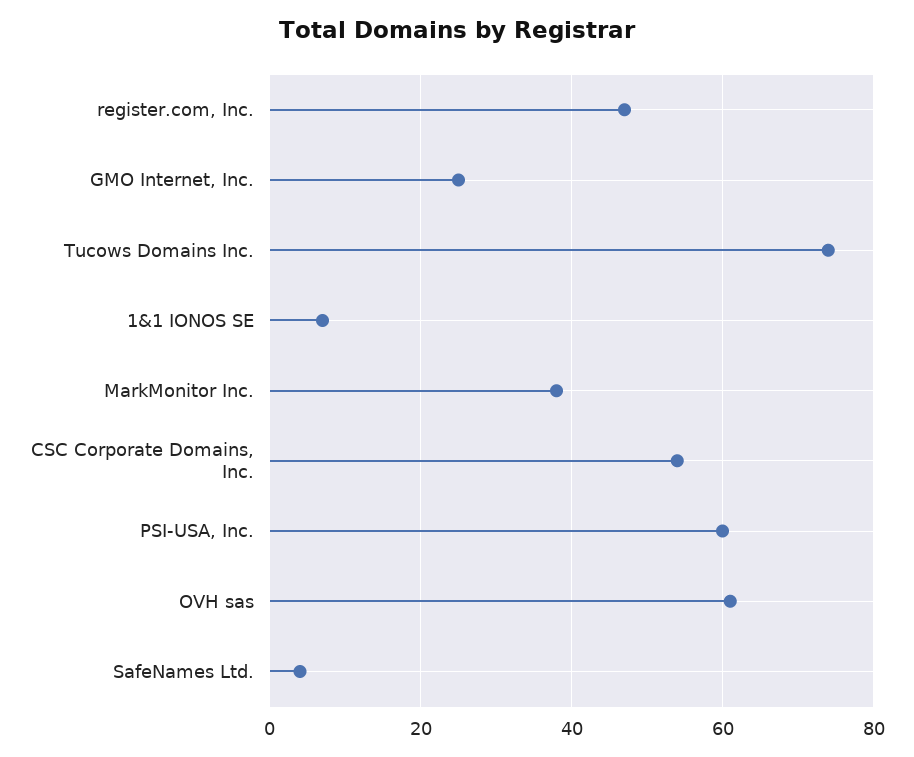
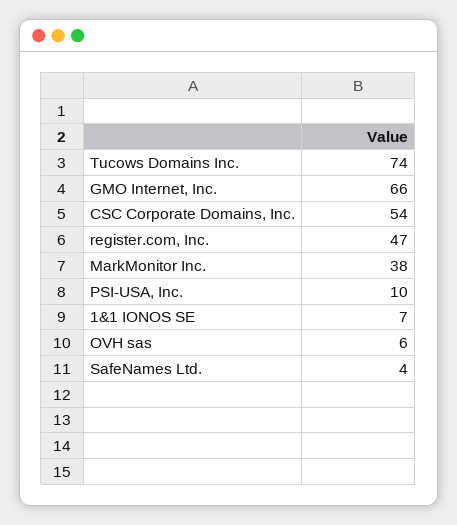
GMO Internet, Inc.: 25 -> 66
PSI-USA, Inc.: 60 -> 10
OVH sas: 60 -> 6

